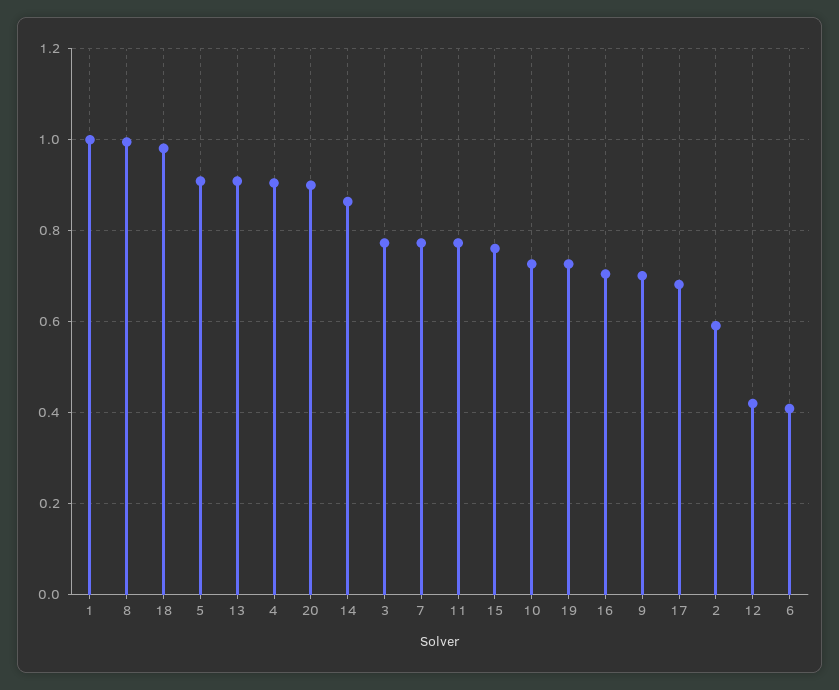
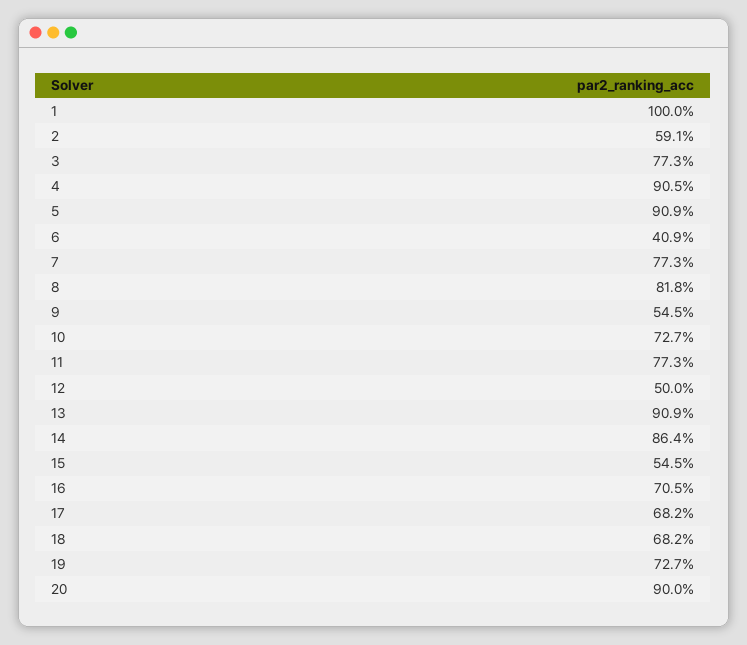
8: 1 -> 0.818
18: 0.98 -> 0.682
15: 0.76 -> 0.545
9: 0.7 -> 0.545
12: 0.42 -> 0.5

